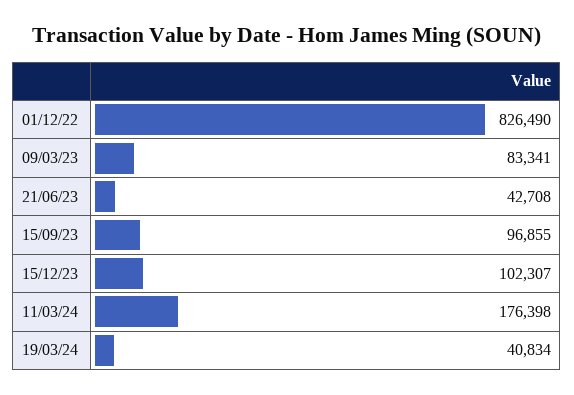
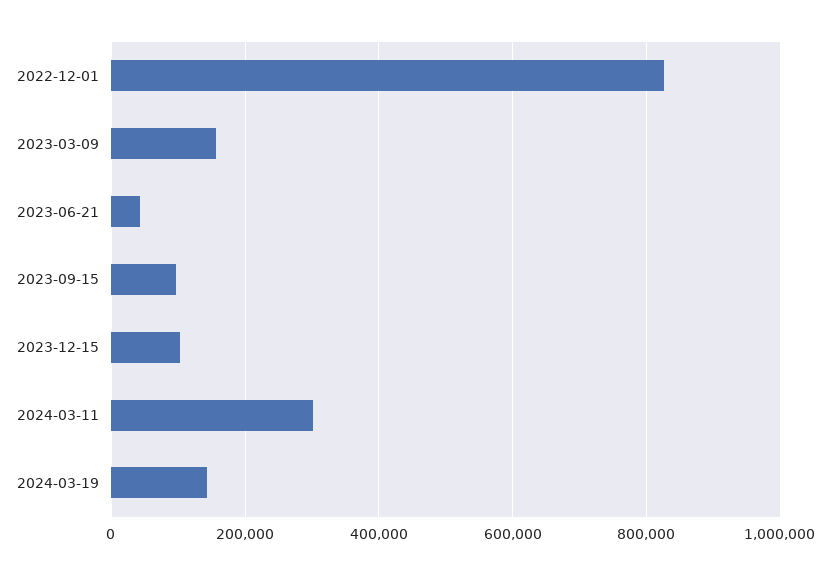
09/03/23: 83341 -> 160000
11/03/24: 176398 -> 300000
19/03/24: 40834 -> 140000

